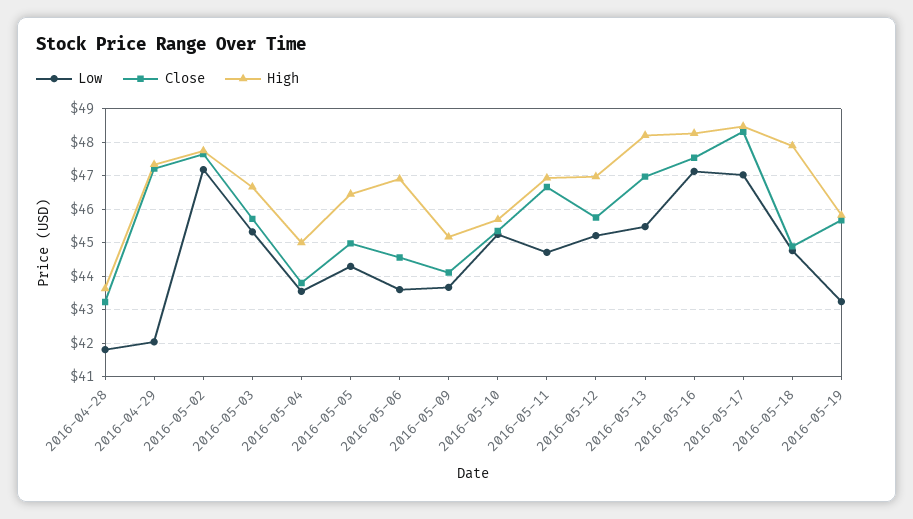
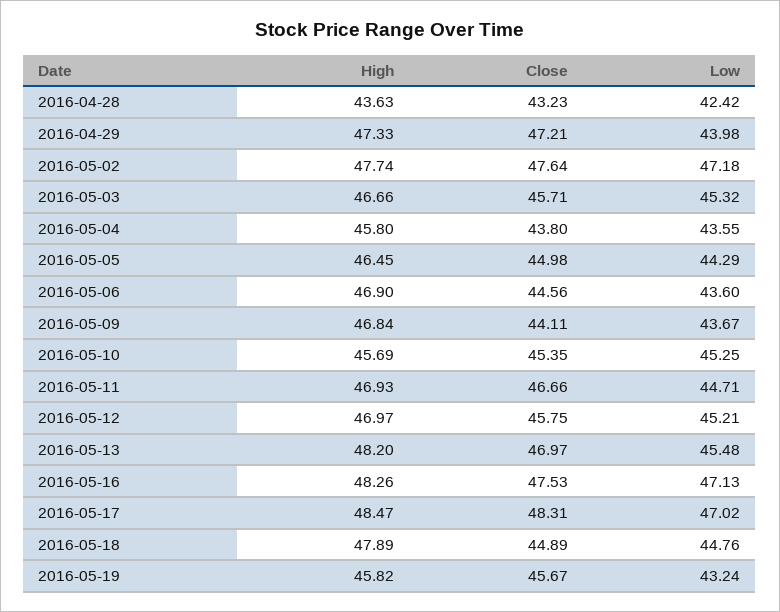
Low, 2016-04-28: 41.8 -> 42.42
Low, 2016-04-29: 42 -> 43.98
High, 2016-05-04: 45 -> 45.8
High, 2016-05-09: 45.2 -> 46.84

